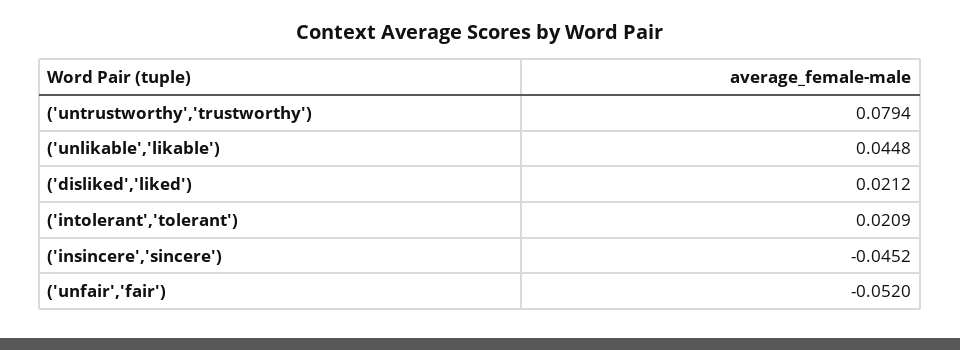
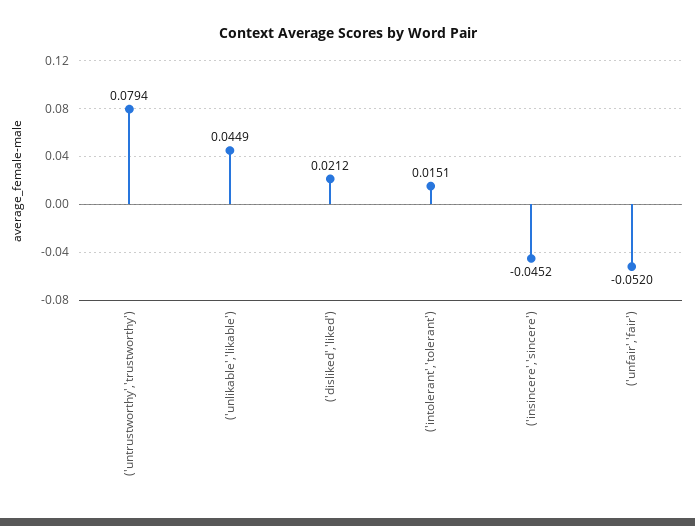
('unlikable','likable'): 0.0448 -> 0.0449
('intolerant','tolerant'): 0.0209 -> 0.0151

